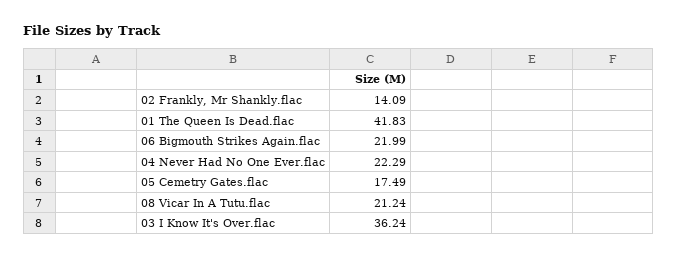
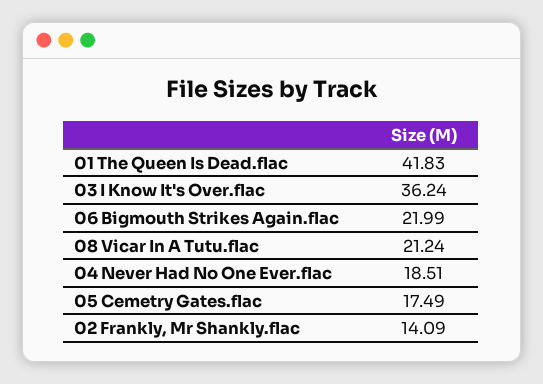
04 Never Had No One Ever.flac: 22.29 -> 18.51

